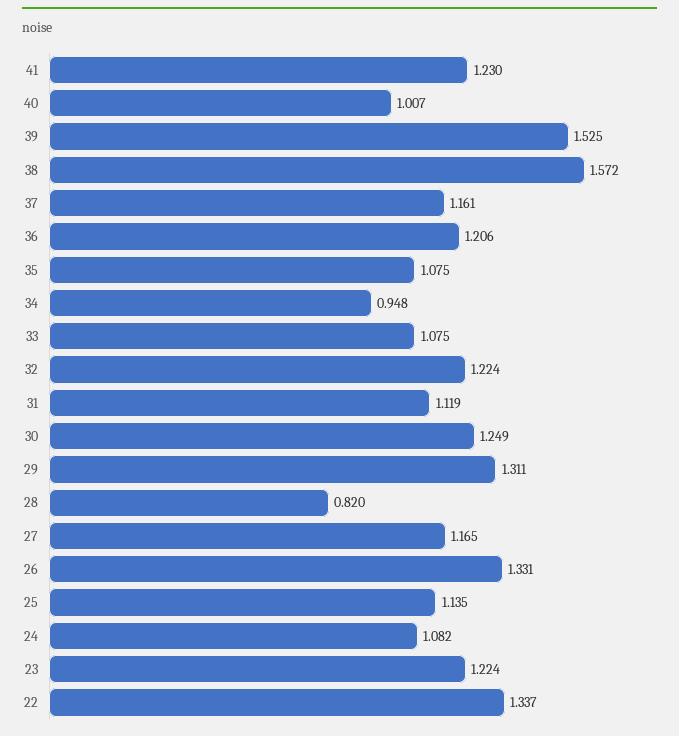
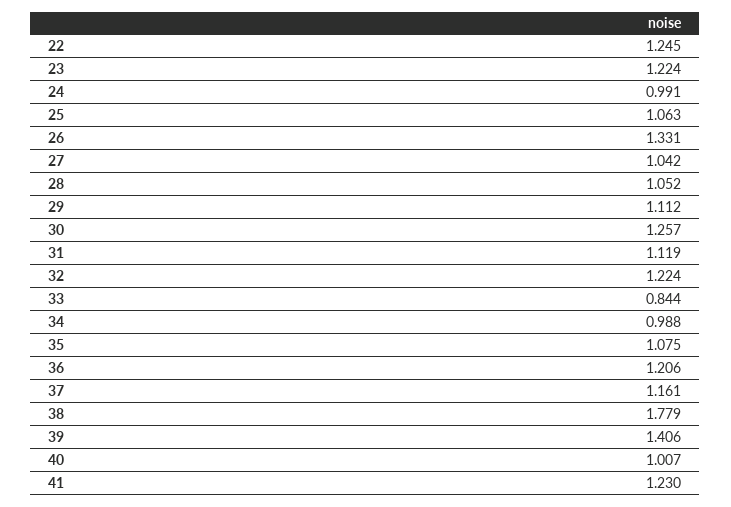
39: 1.525 -> 1.406
38: 1.572 -> 1.779
34: 0.948 -> 0.988
33: 1.075 -> 0.844
30: 1.249 -> 1.257
29: 1.311 -> 1.112
28: 0.82 -> 1.052
27: 1.165 -> 1.042
25: 1.135 -> 1.063
24: 1.082 -> 0.991
22: 1.337 -> 1.245

